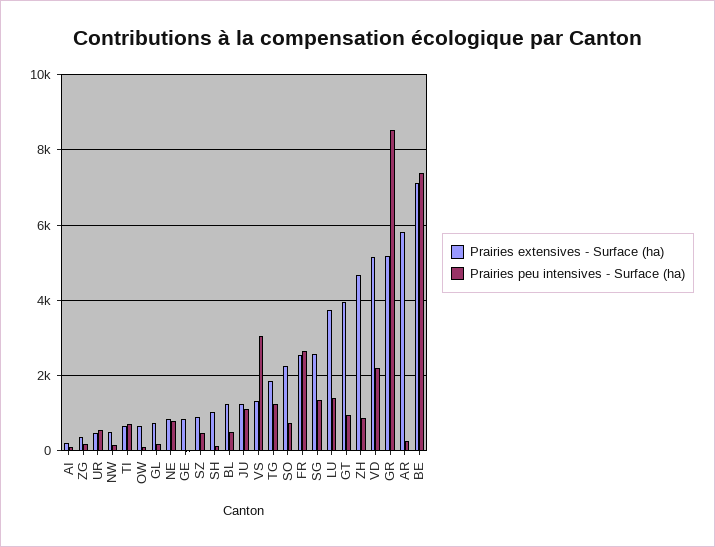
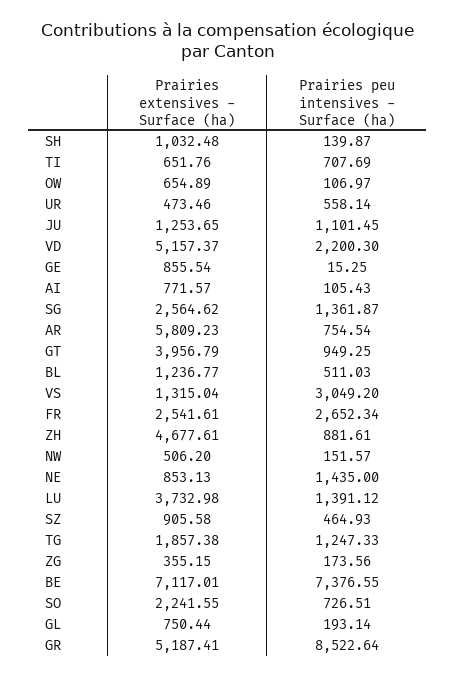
Prairies extensives - Surface (ha), AI: 200 -> 771.57
Prairies peu intensives - Surface (ha), NE: 800 -> 1435
Prairies peu intensives - Surface (ha), AR: 200 -> 754.54

